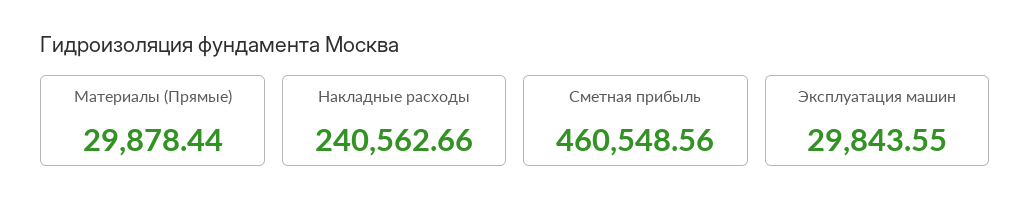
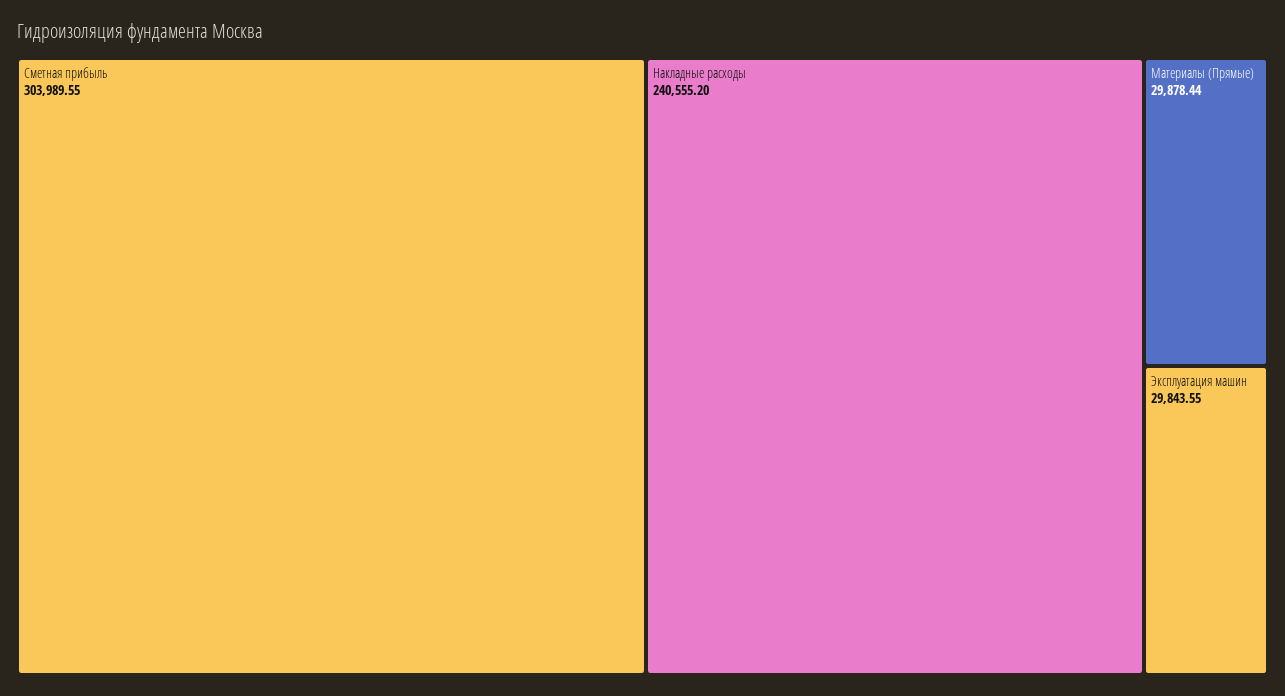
Накладные расходы: 240562.66 -> 240555.2
Сметная прибыль: 460548.56 -> 303989.55

